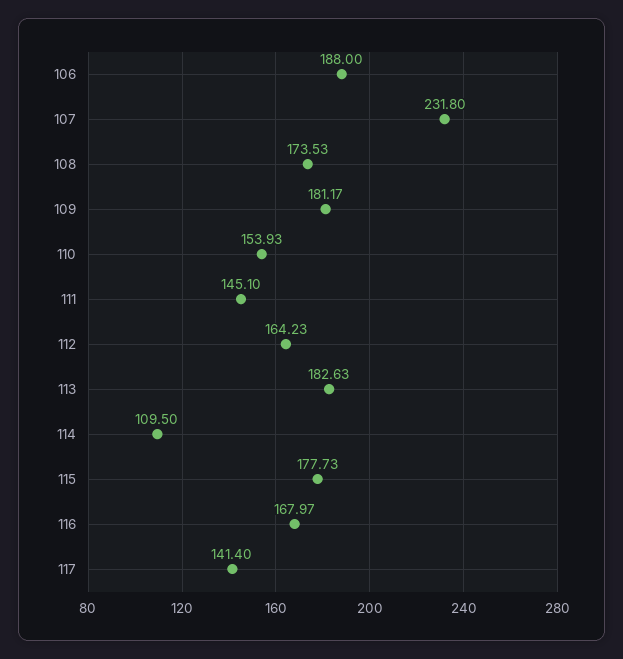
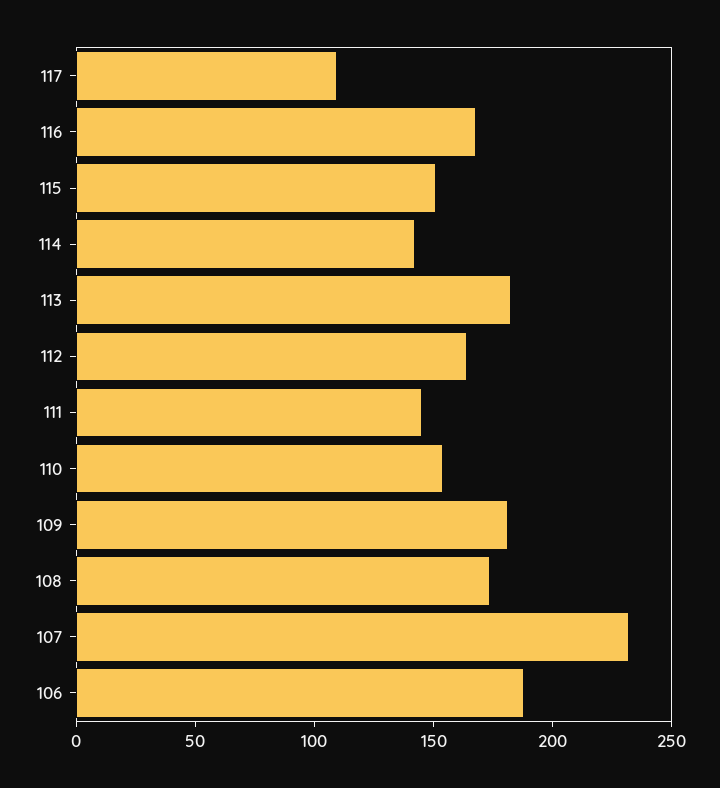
114: 109.5 -> 140
115: 177.73 -> 150
117: 141.4 -> 110

